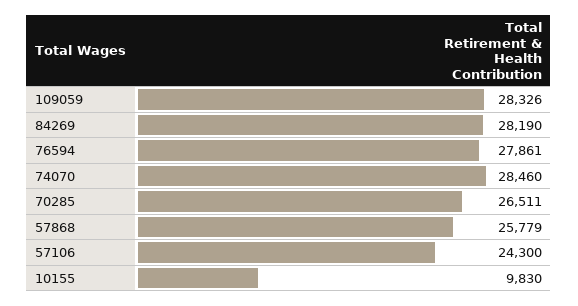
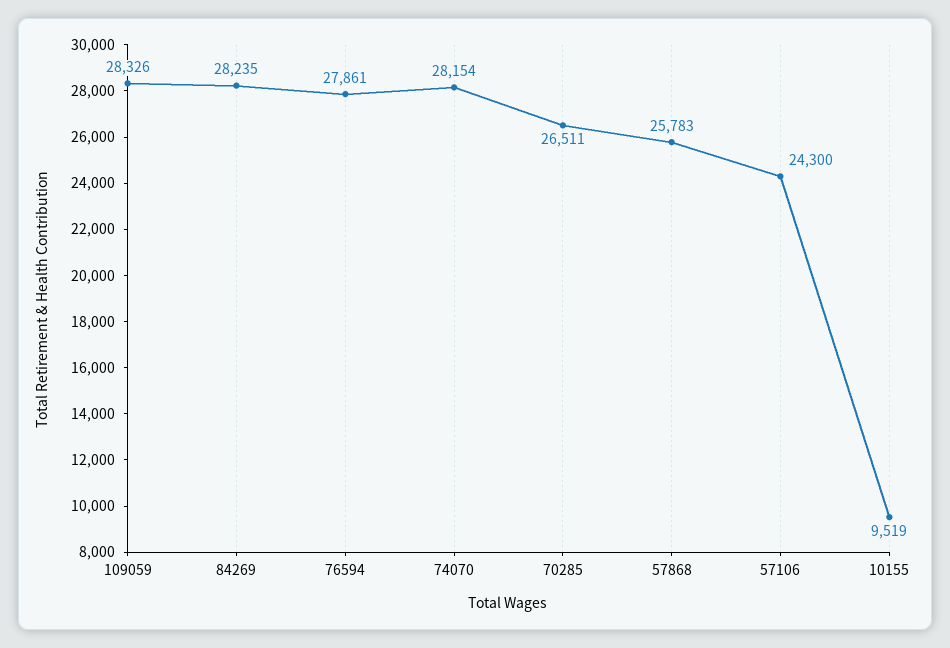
84269: 28190 -> 28235
74070: 28460 -> 28154
57868: 25779 -> 25783
10155: 9830 -> 9519

